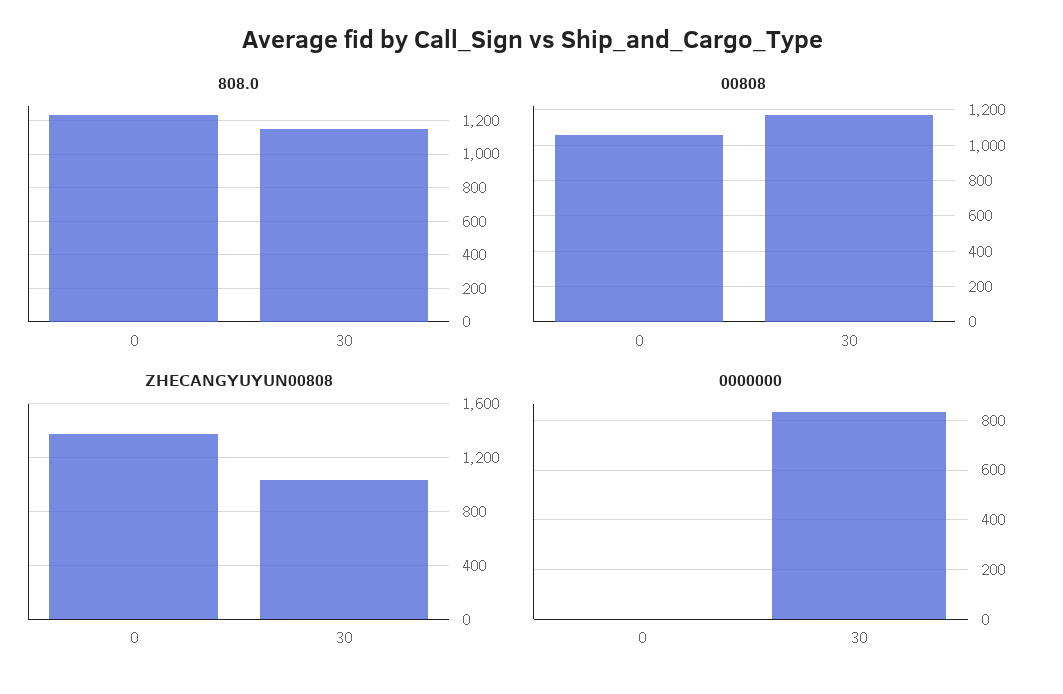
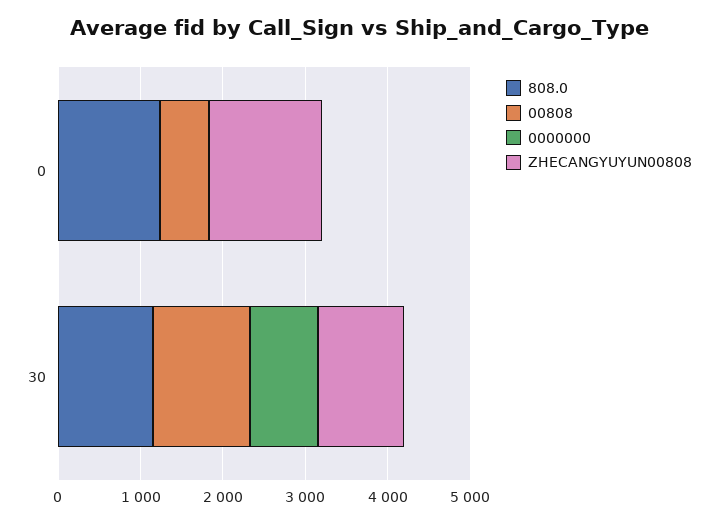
00808, 0: 1050 -> 600

